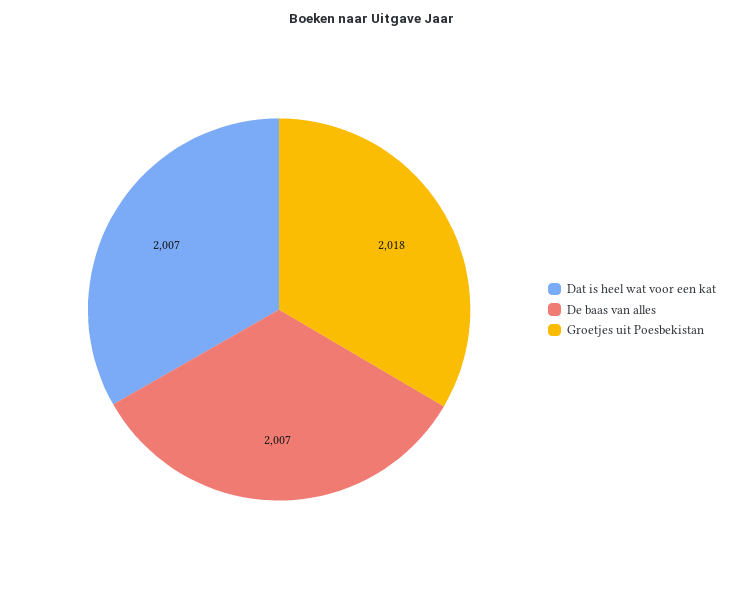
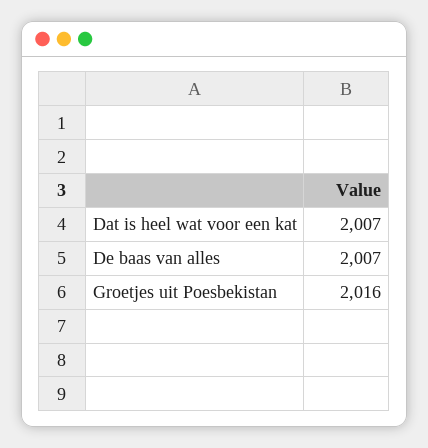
Groetjes uit Poesbekistan: 2018 -> 2016

